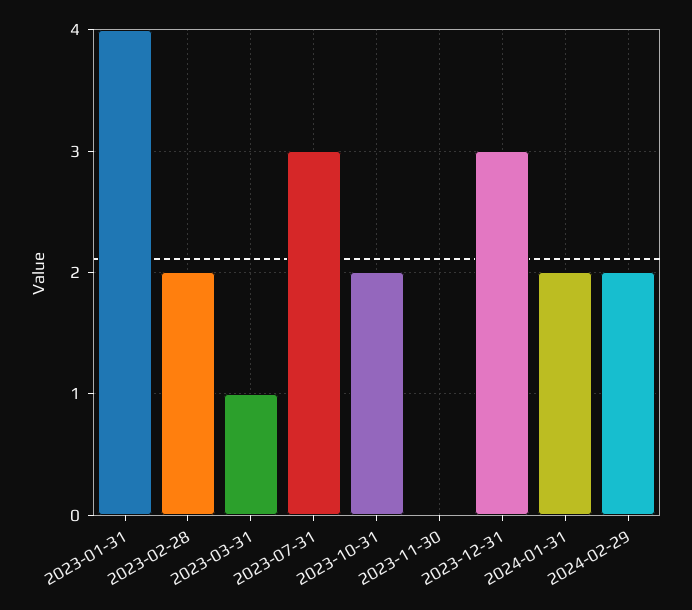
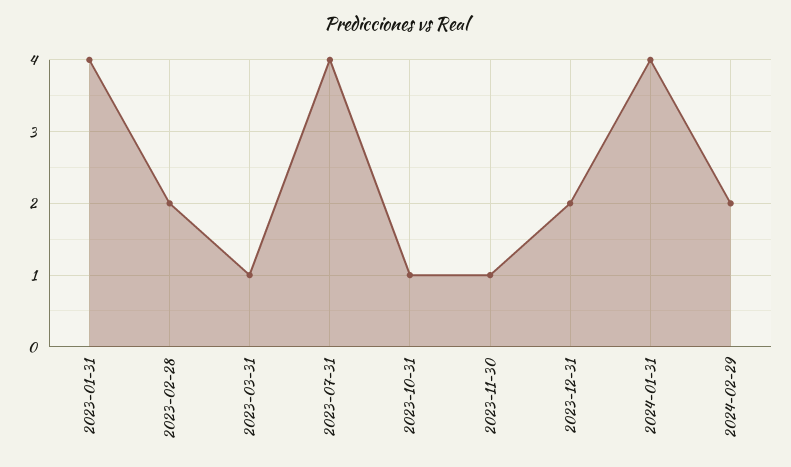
2023-07-31: 3 -> 4
2023-10-31: 2 -> 1
2023-11-30: 0 -> 1
2023-12-31: 3 -> 2
2024-01-31: 2 -> 4

